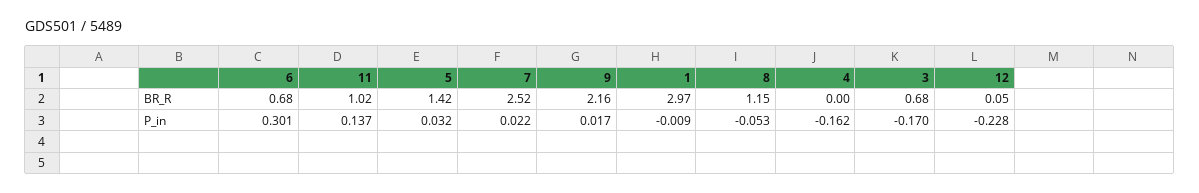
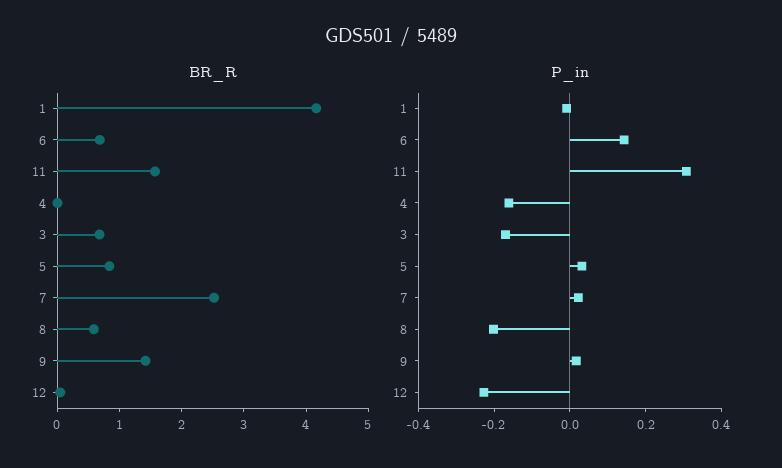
BR_R, 11: 1.02 -> 1.6
BR_R, 5: 1.42 -> 0.8
BR_R, 9: 2.16 -> 1.4
BR_R, 1: 2.97 -> 4.2
BR_R, 8: 1.15 -> 0.6
P_in, 6: 0.301 -> 0.15
P_in, 11: 0.137 -> 0.3
P_in, 8: -0.053 -> -0.2

